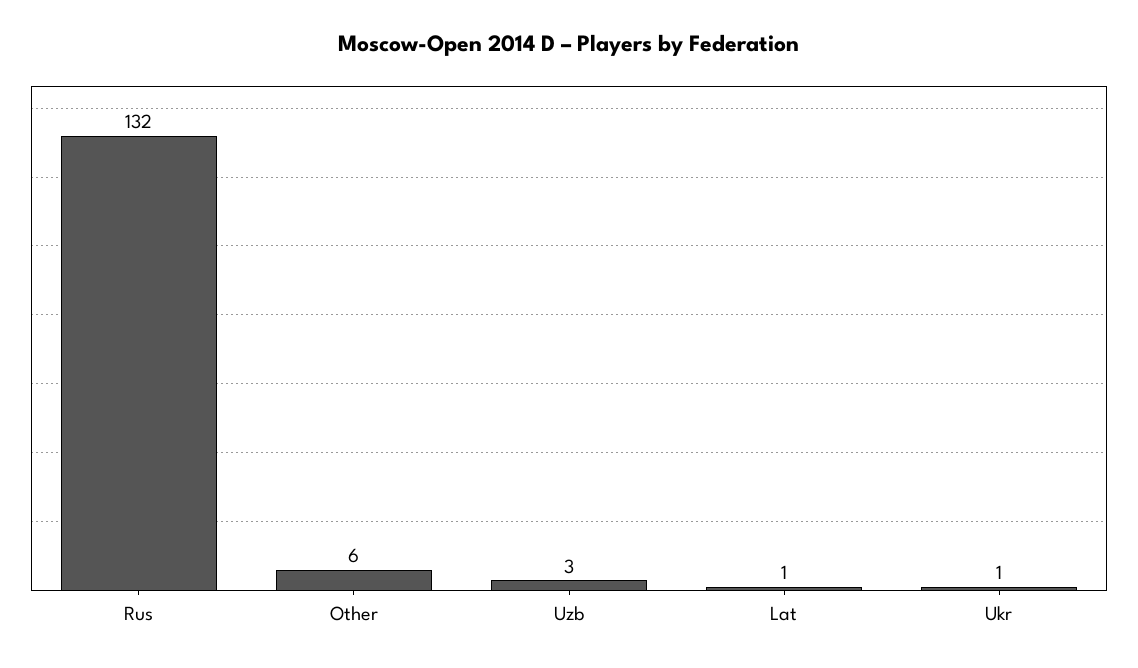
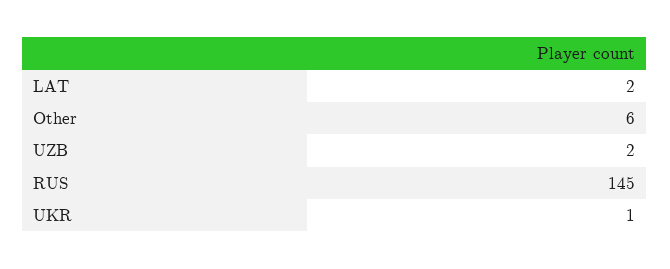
Rus: 132 -> 145
Uzb: 3 -> 2
Lat: 1 -> 2

